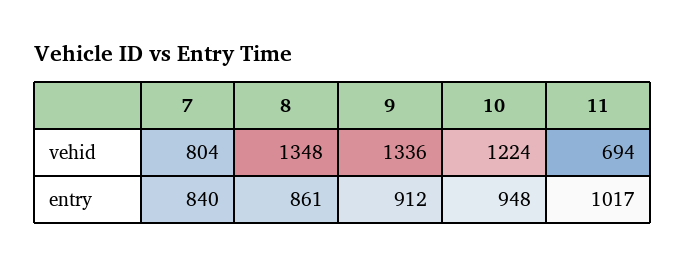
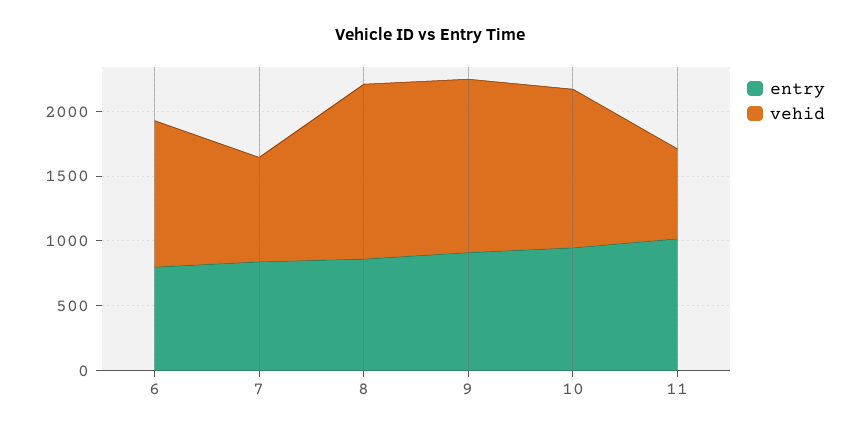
entry, 6: none -> 800
vehid, 6: none -> 1100

